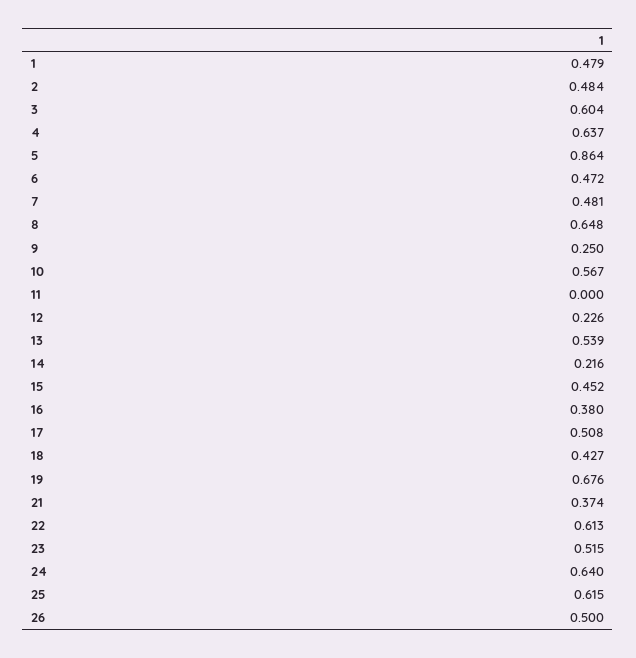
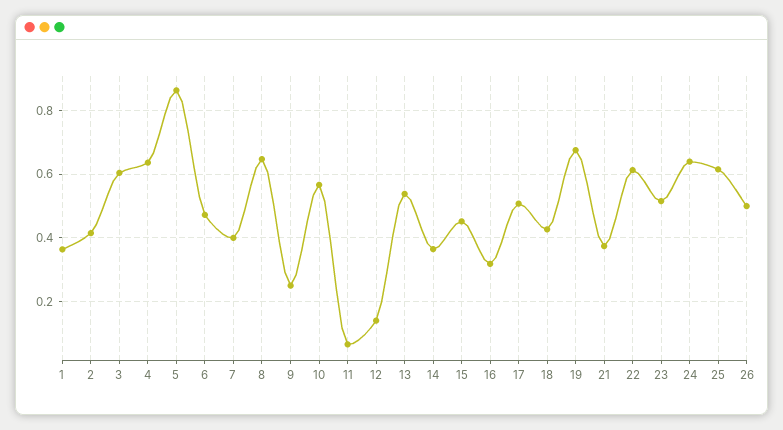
1: 0.479 -> 0.36
2: 0.484 -> 0.42
7: 0.481 -> 0.4
11: 0 -> 0.06
12: 0.226 -> 0.14
14: 0.216 -> 0.36
16: 0.38 -> 0.32

